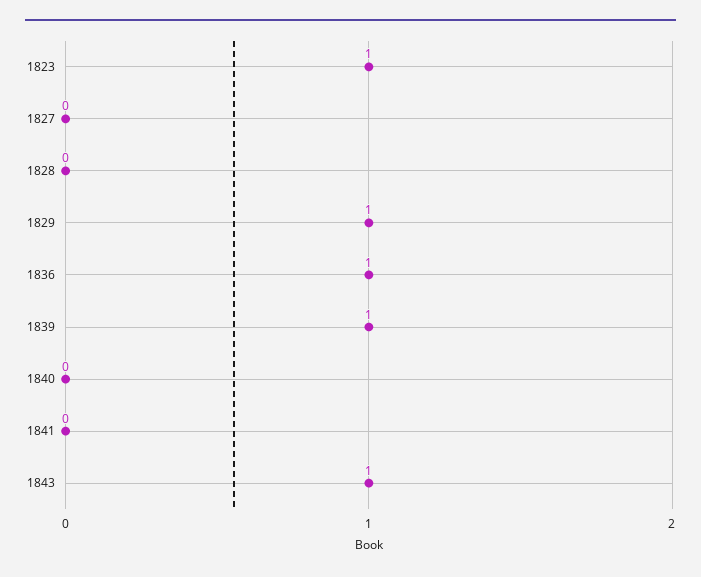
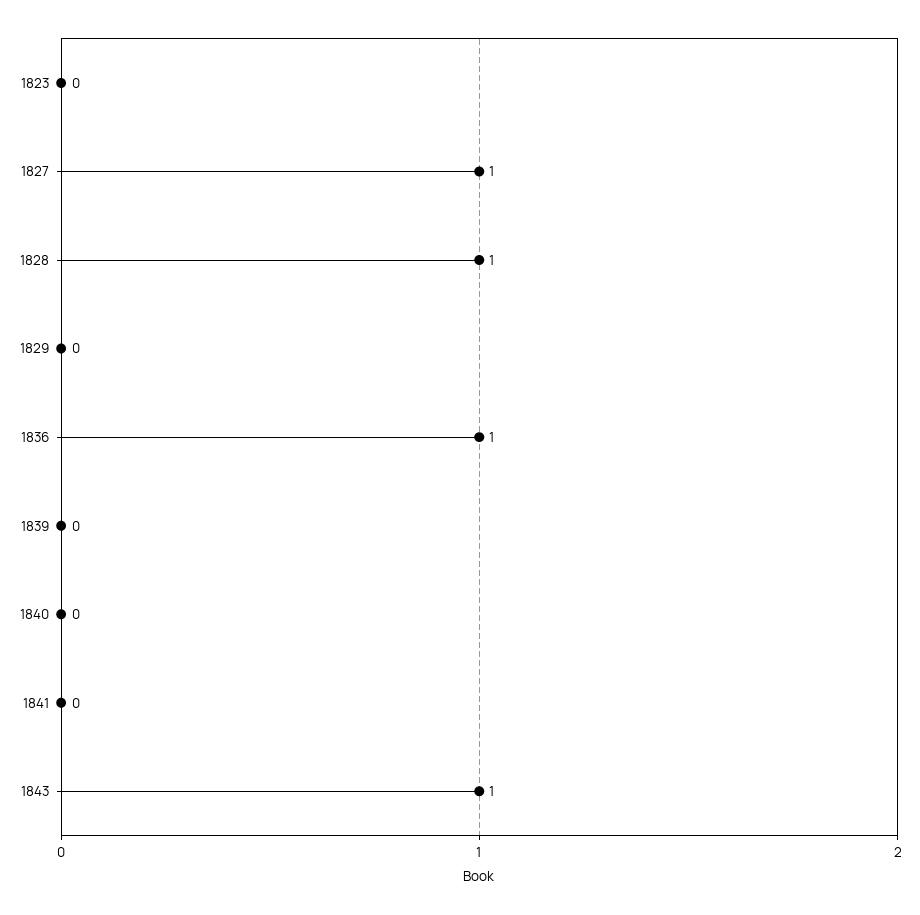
1823: 1 -> 0
1827: 0 -> 1
1828: 0 -> 1
1829: 1 -> 0
1839: 1 -> 0

